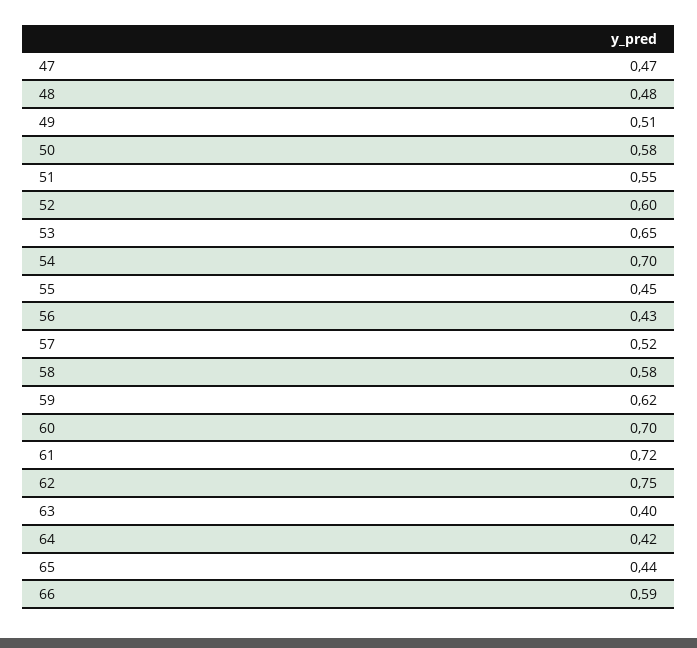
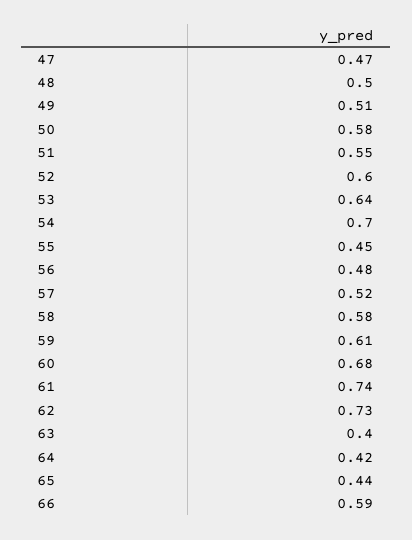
48: 0.48 -> 0.5
53: 0.65 -> 0.64
56: 0.43 -> 0.48
59: 0.62 -> 0.61
60: 0.7 -> 0.68
61: 0.72 -> 0.74
62: 0.75 -> 0.73

